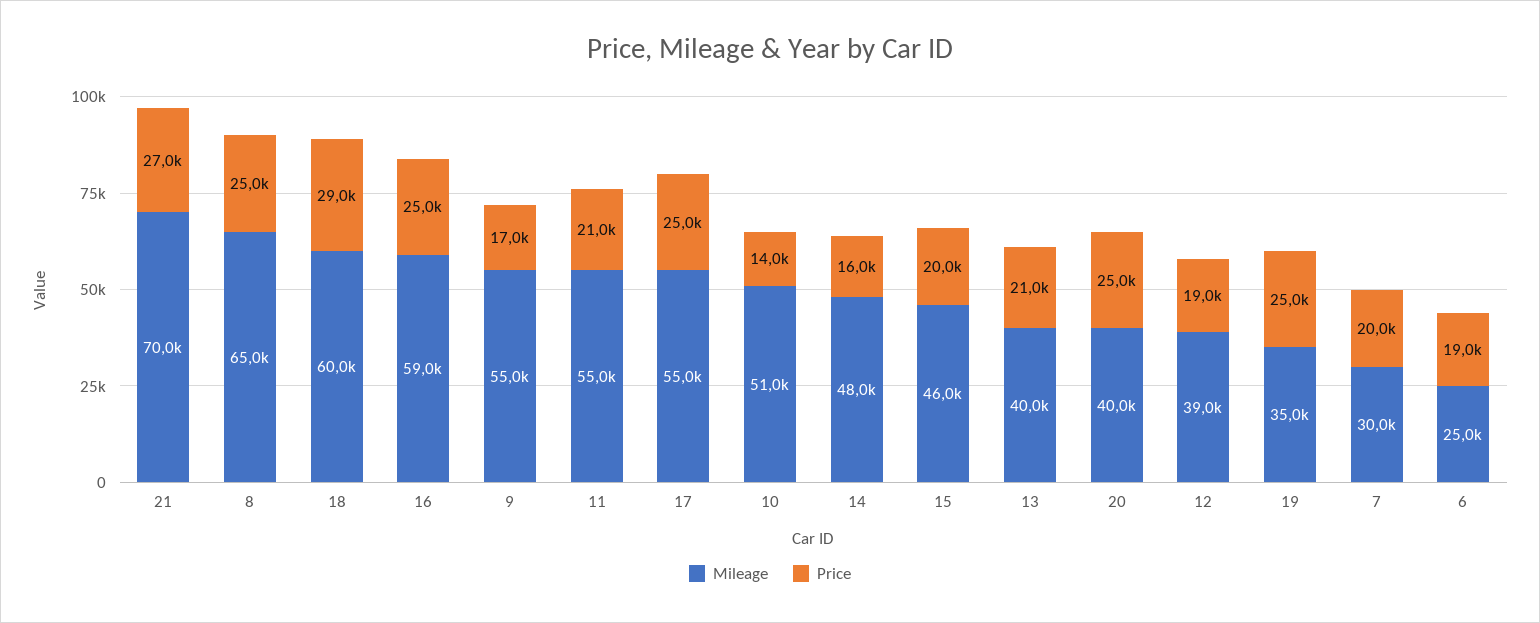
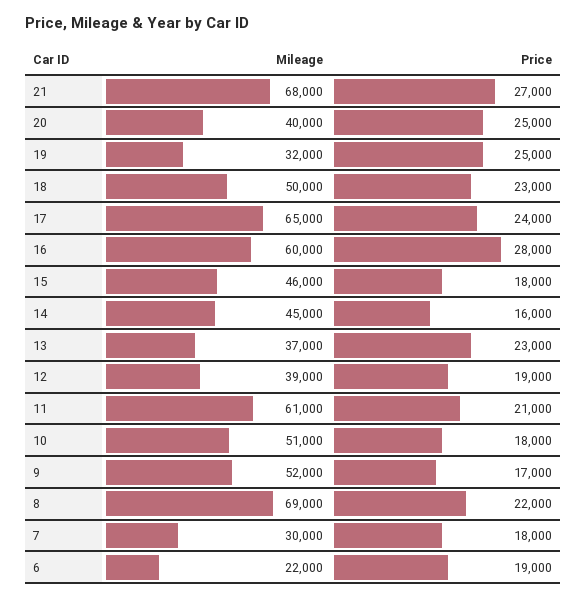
Mileage, 21: 70000 -> 68000
Mileage, 8: 65000 -> 69000
Price, 8: 25000 -> 22000
Mileage, 18: 60000 -> 50000
Price, 18: 29000 -> 23000
Mileage, 16: 59000 -> 60000
Price, 16: 25000 -> 28000
Mileage, 9: 55000 -> 52000
Mileage, 11: 55000 -> 61000
Mileage, 17: 55000 -> 65000
Price, 17: 25000 -> 24000
Price, 10: 14000 -> 18000
Mileage, 14: 48000 -> 45000
Price, 15: 20000 -> 18000
Mileage, 13: 40000 -> 37000
Price, 13: 21000 -> 23000
Mileage, 19: 35000 -> 32000
Price, 7: 20000 -> 18000
Mileage, 6: 25000 -> 22000

